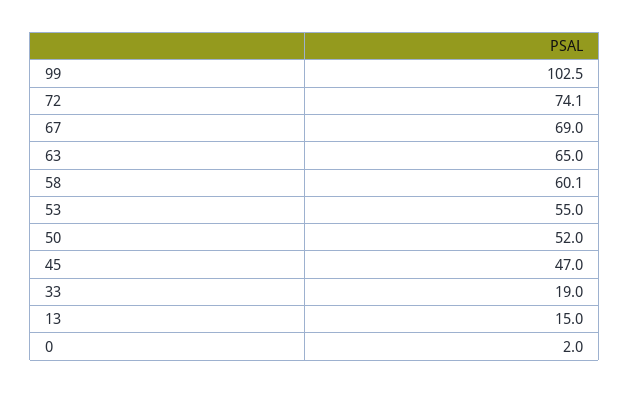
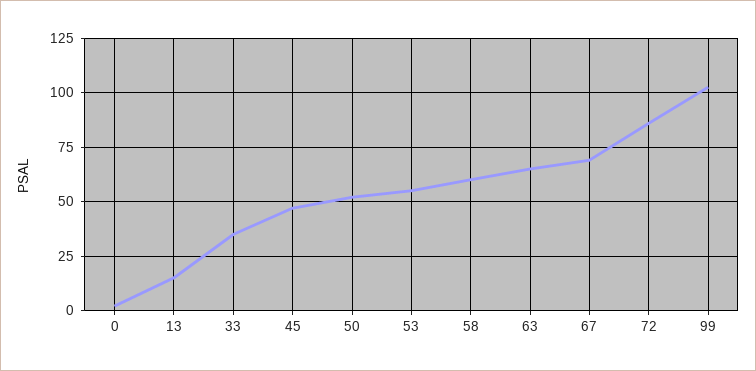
72: 74.1 -> 85
33: 19 -> 35

